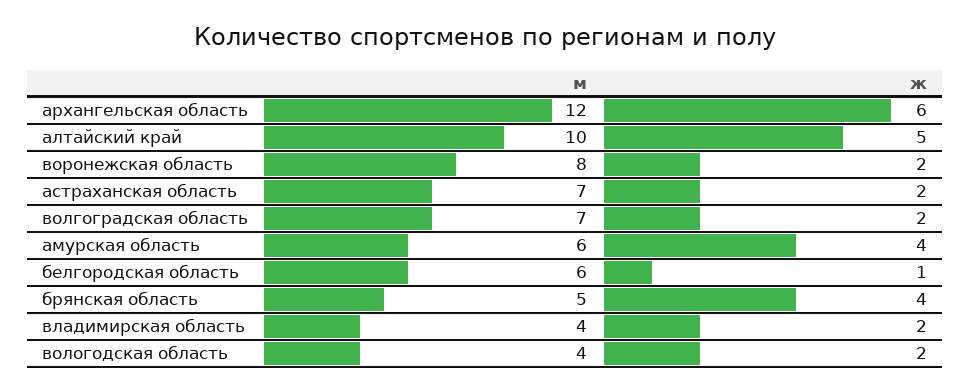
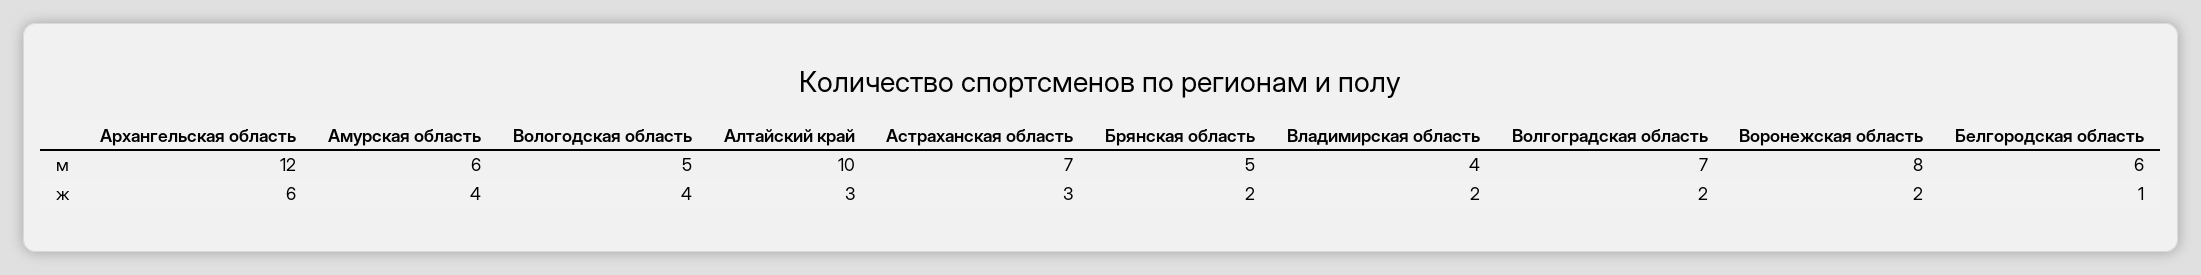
ж, алтайский край: 5 -> 3
ж, астраханская область: 2 -> 3
ж, брянская область: 4 -> 2
м, вологодская область: 4 -> 5
ж, вологодская область: 2 -> 4

